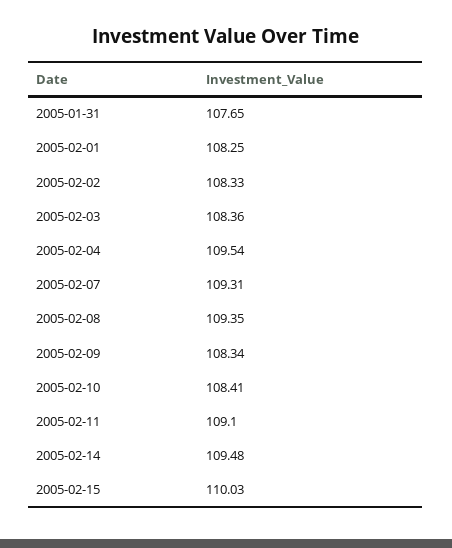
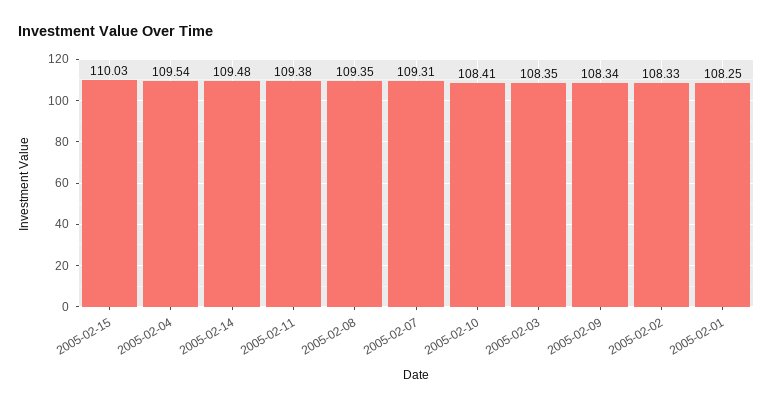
2005-01-31: 107.65 -> none
2005-02-03: 108.36 -> 108.35
2005-02-11: 109.1 -> 109.38

